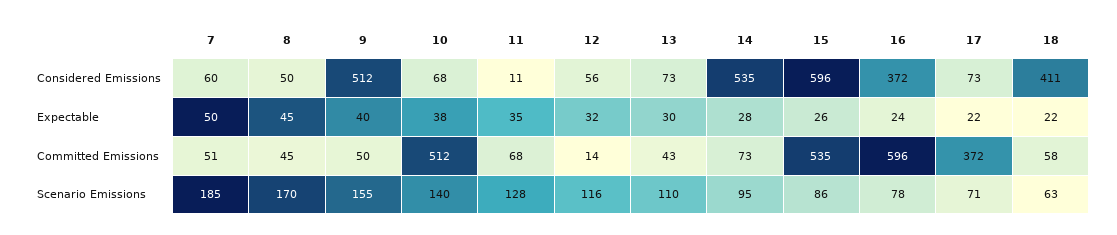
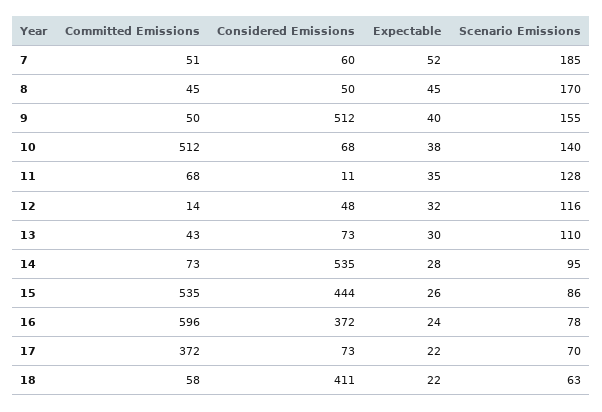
12, Considered Emissions: 56 -> 48
15, Considered Emissions: 596 -> 444
7, Expectable: 50 -> 52
17, Scenario Emissions: 71 -> 70

